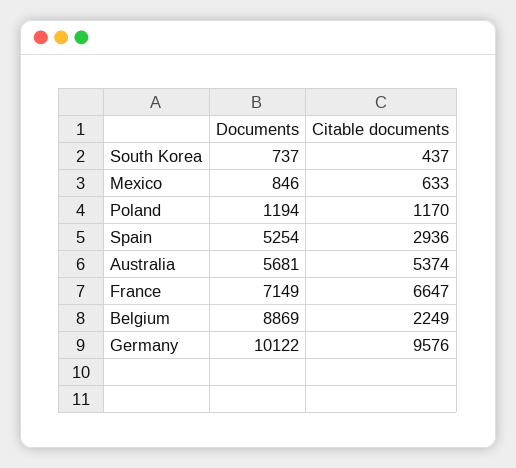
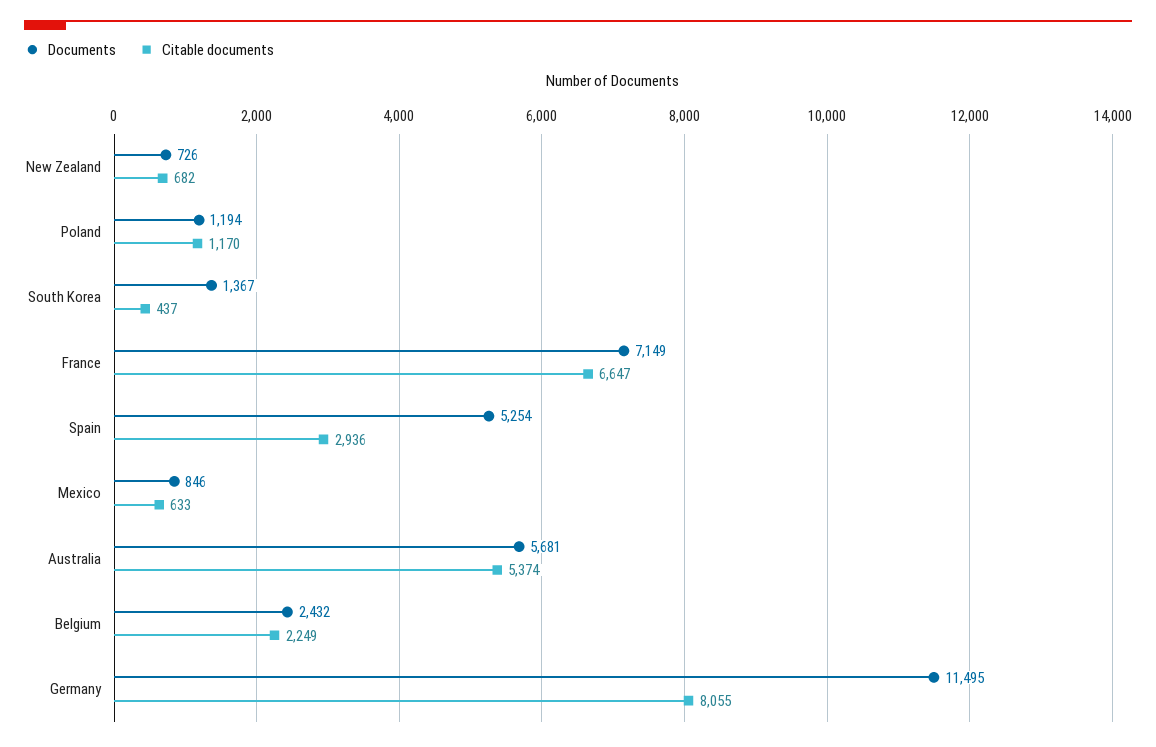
Documents, South Korea: 737 -> 1367
Documents, Belgium: 8869 -> 2432
Documents, Germany: 10122 -> 11495
Citable documents, Germany: 9576 -> 8055
Documents, New Zealand: none -> 726
Citable documents, New Zealand: none -> 682

